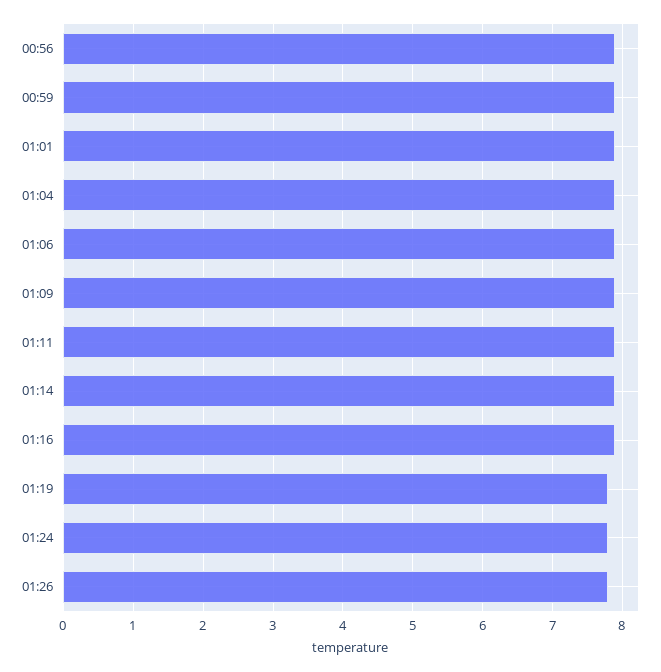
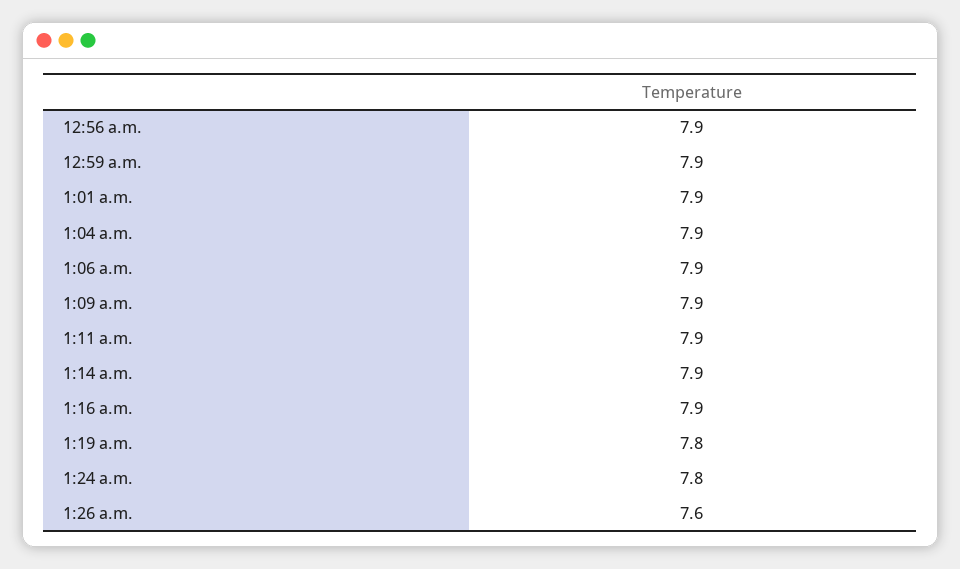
01:26: 7.8 -> 7.6

